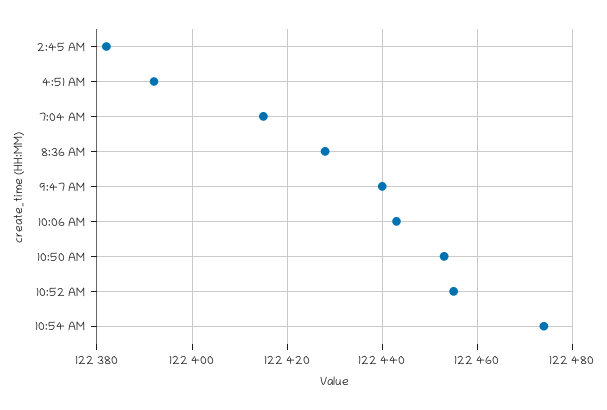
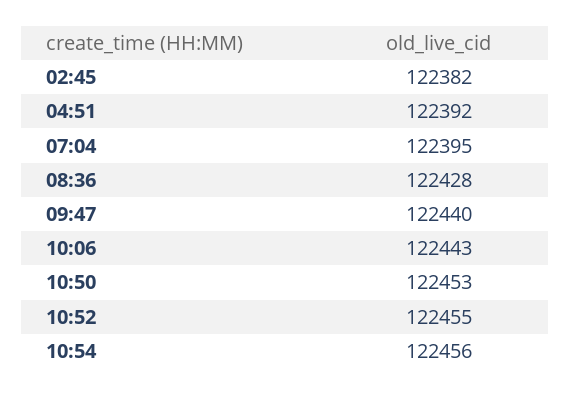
7:04 AM: 122415 -> 122395
10:54 AM: 122475 -> 122456

